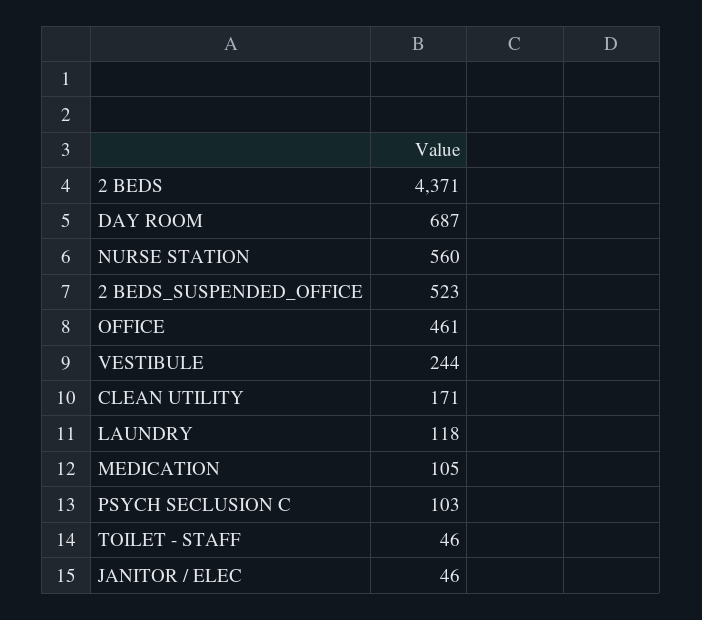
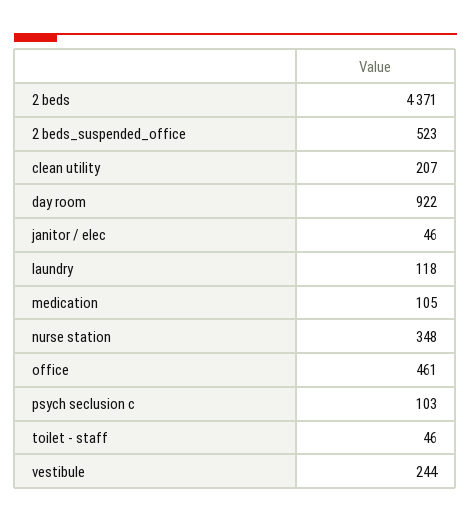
DAY ROOM: 687 -> 922
NURSE STATION: 560 -> 348
CLEAN UTILITY: 171 -> 207

